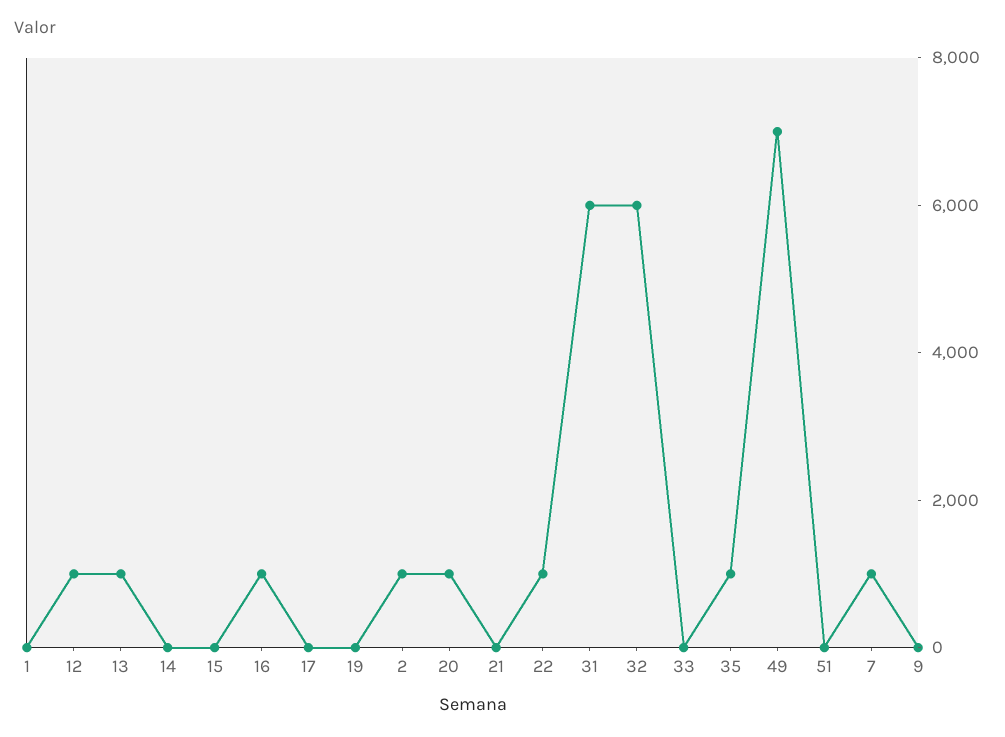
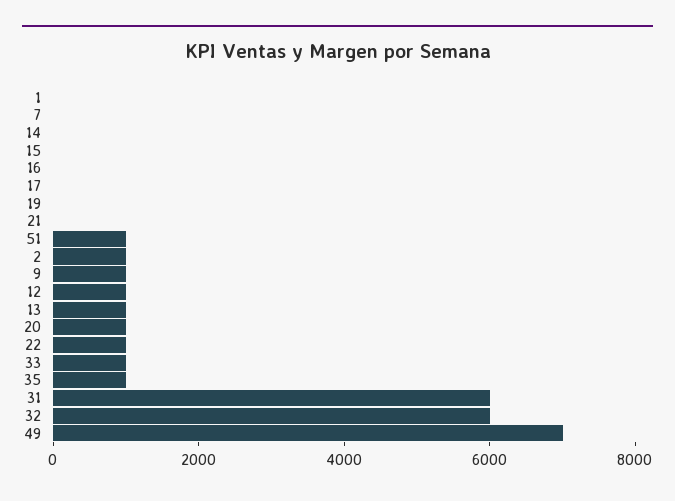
16: 1000 -> 0
33: 0 -> 1000
51: 0 -> 1000
7: 1000 -> 0
9: 0 -> 1000

